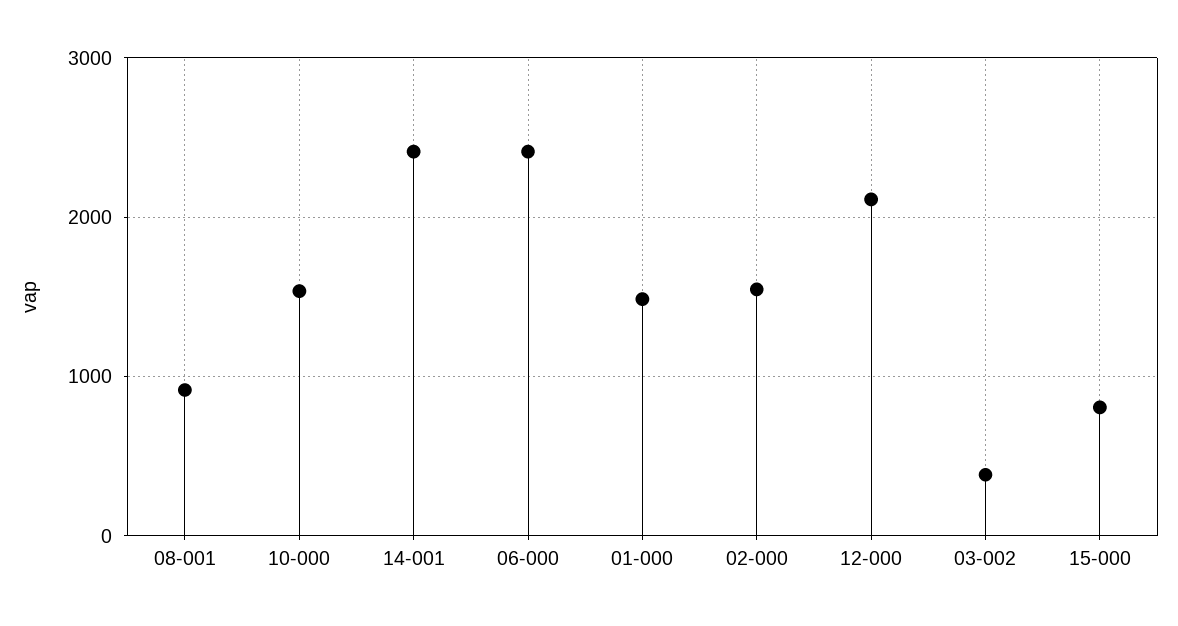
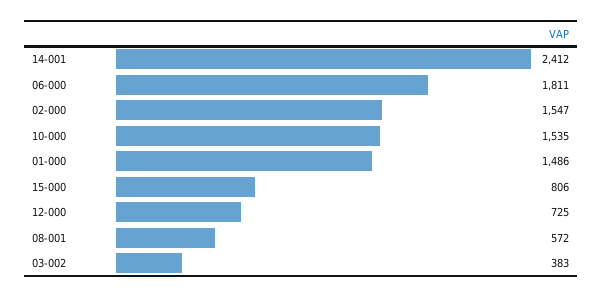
08-001: 900 -> 572
06-000: 2400 -> 1811
12-000: 2100 -> 725

